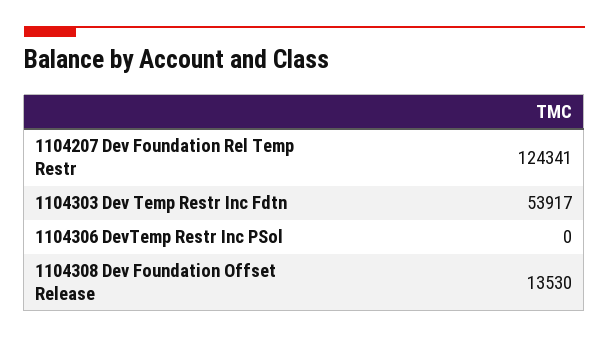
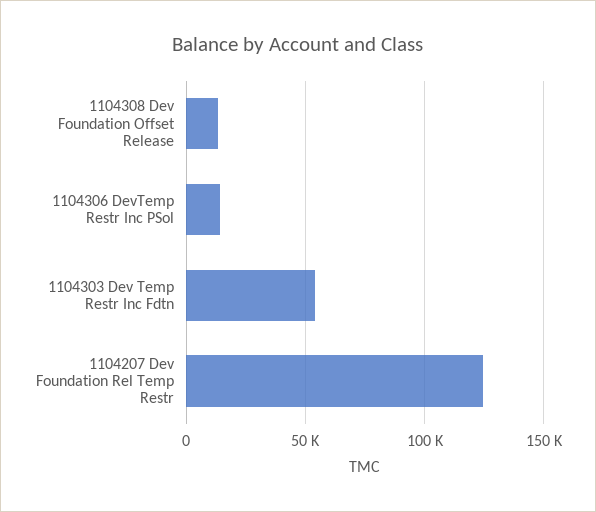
1104306 DevTemp Restr Inc PSol: 0 -> 15000

